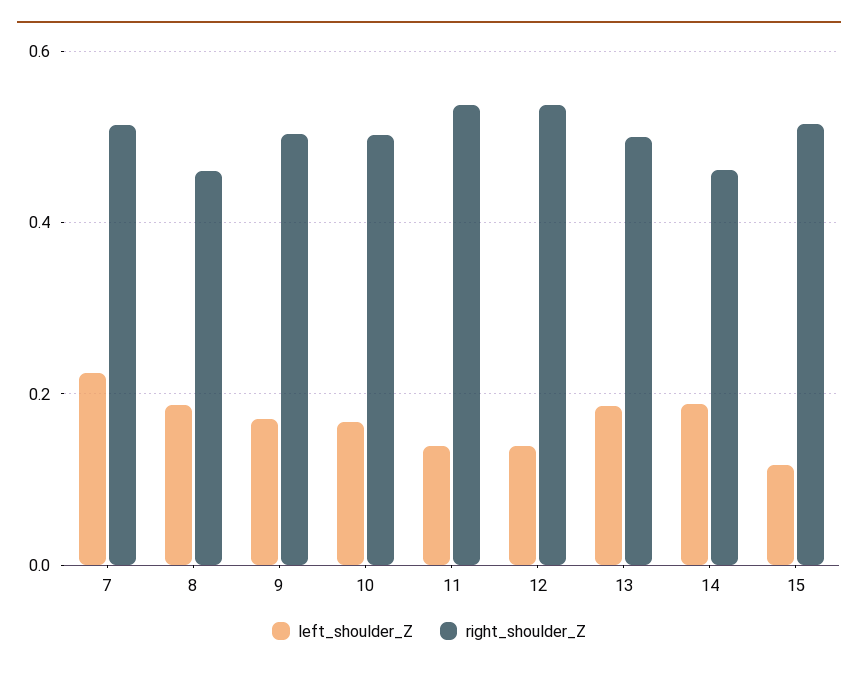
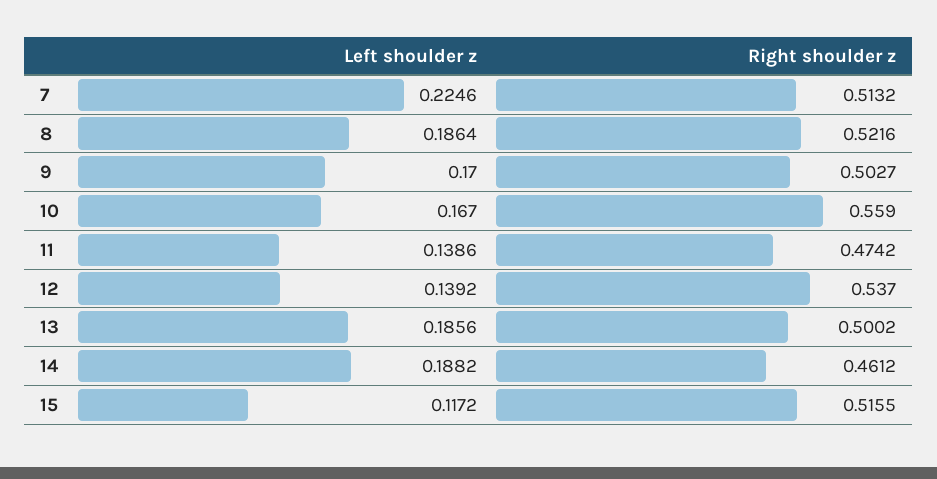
right_shoulder_Z, 8: 0.46 -> 0.5216
right_shoulder_Z, 10: 0.5 -> 0.559
right_shoulder_Z, 11: 0.54 -> 0.4742

